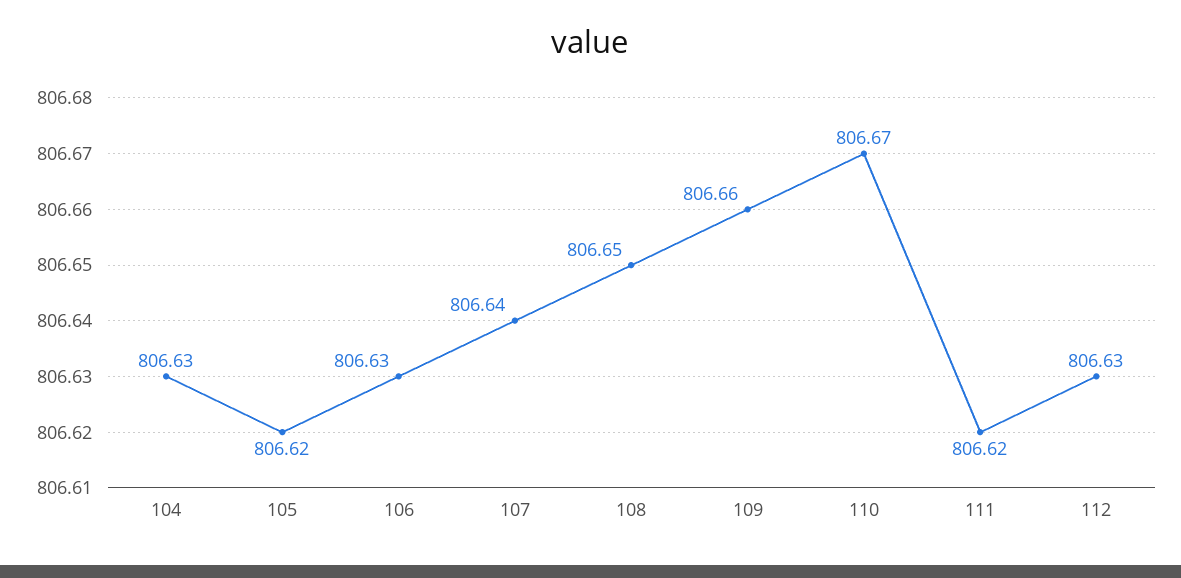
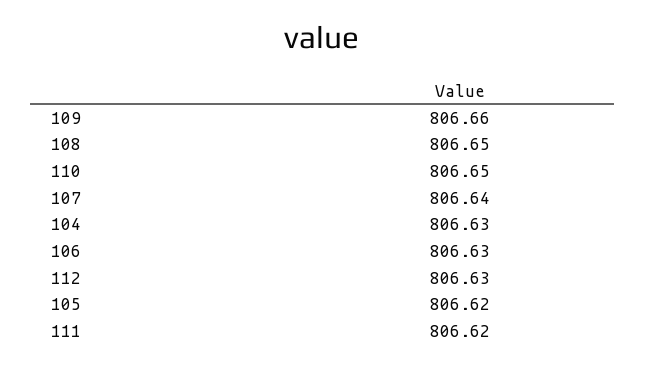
110: 806.67 -> 806.65

